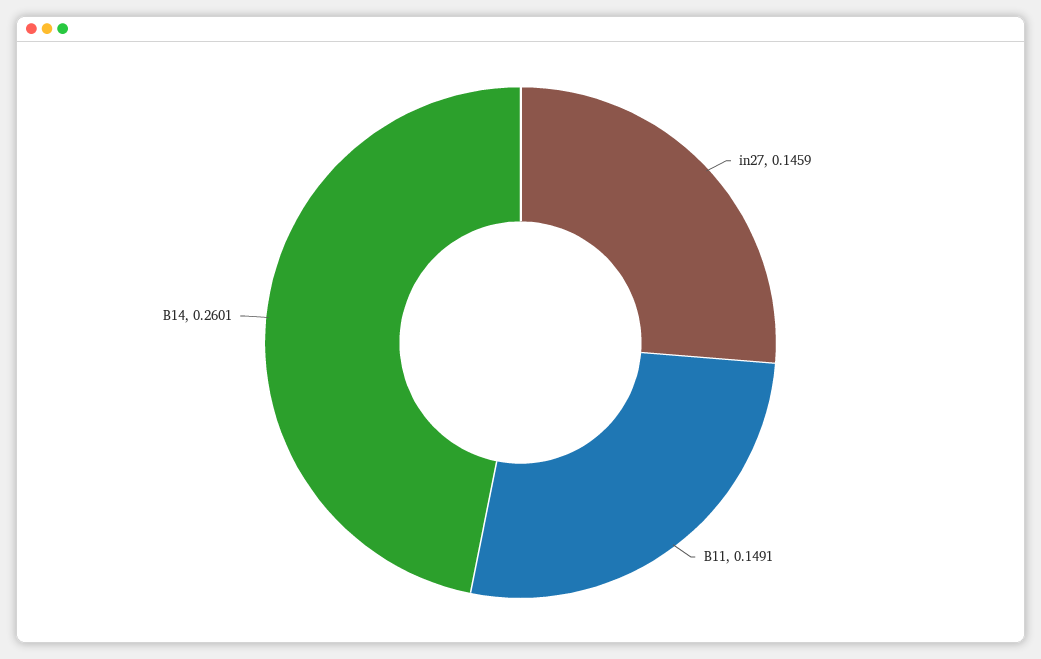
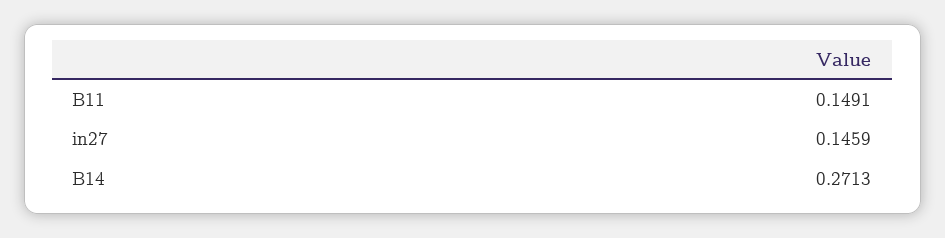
B14: 0.2601 -> 0.2713

